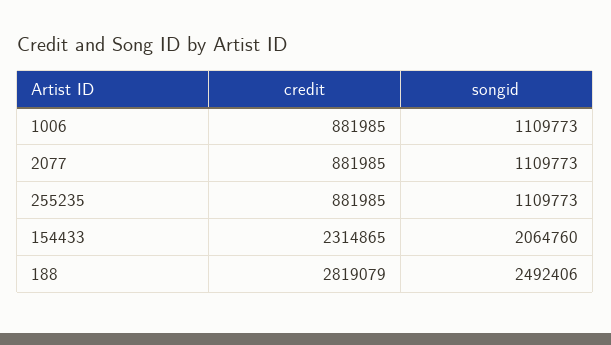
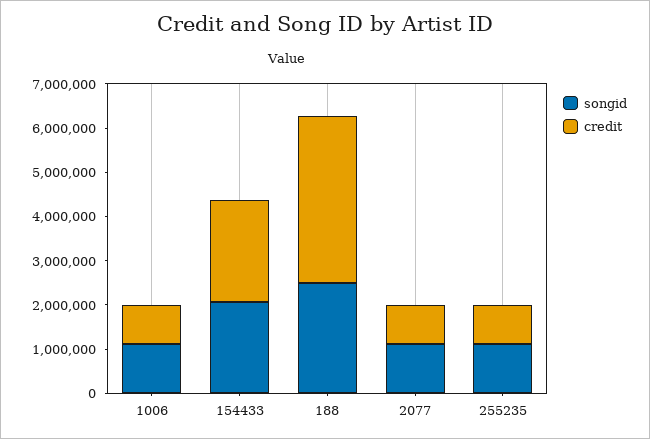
credit, 188: 2819079 -> 3800000

